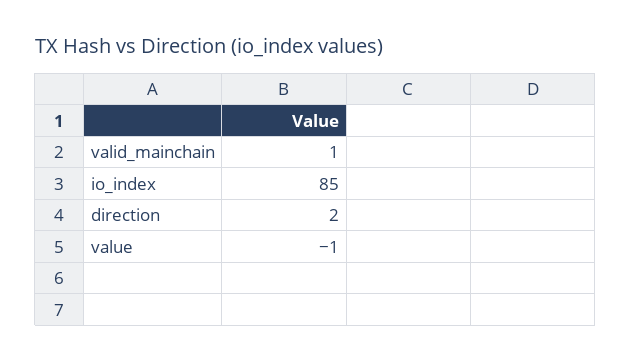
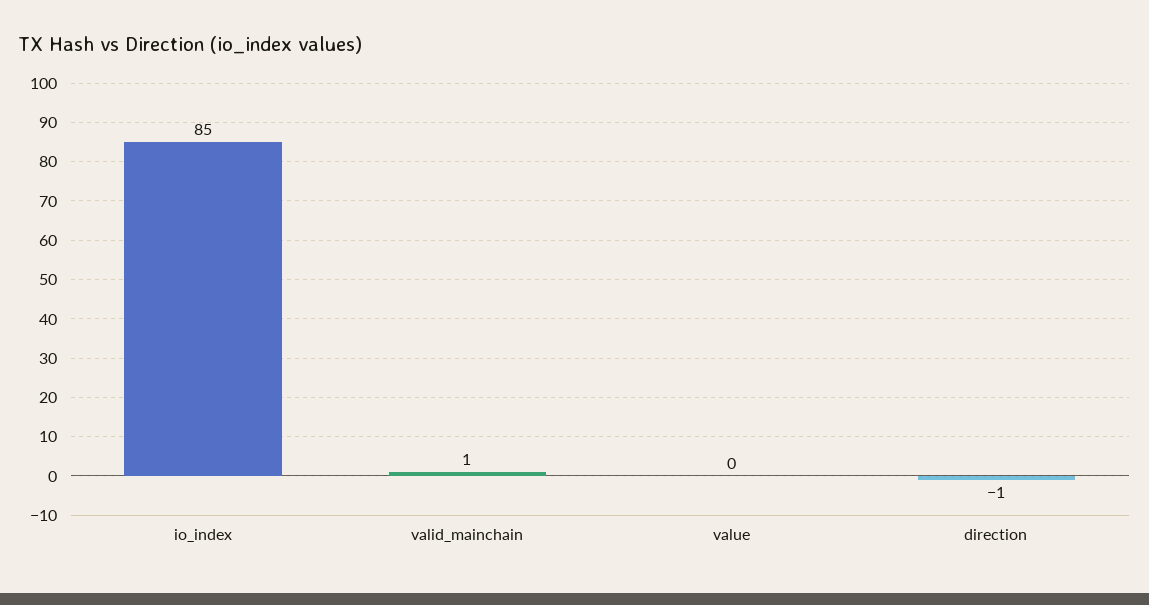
direction: 2 -> -1
value: -1 -> 0

